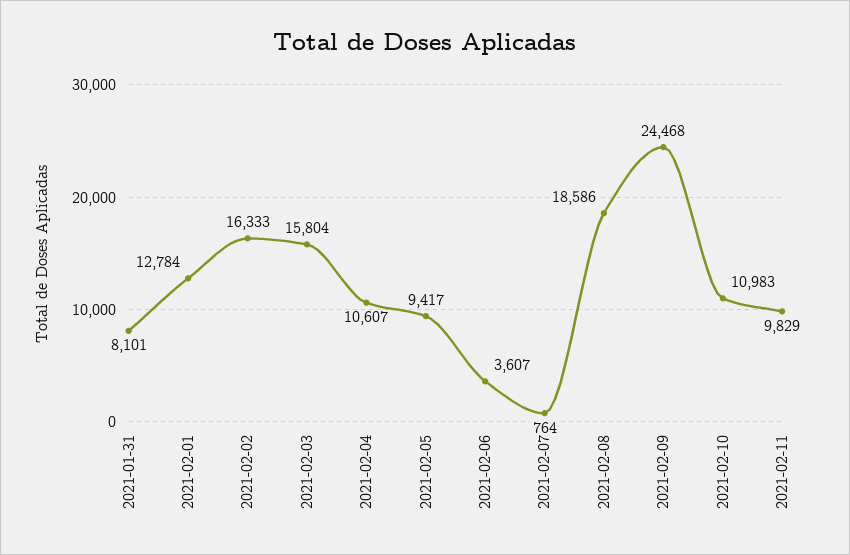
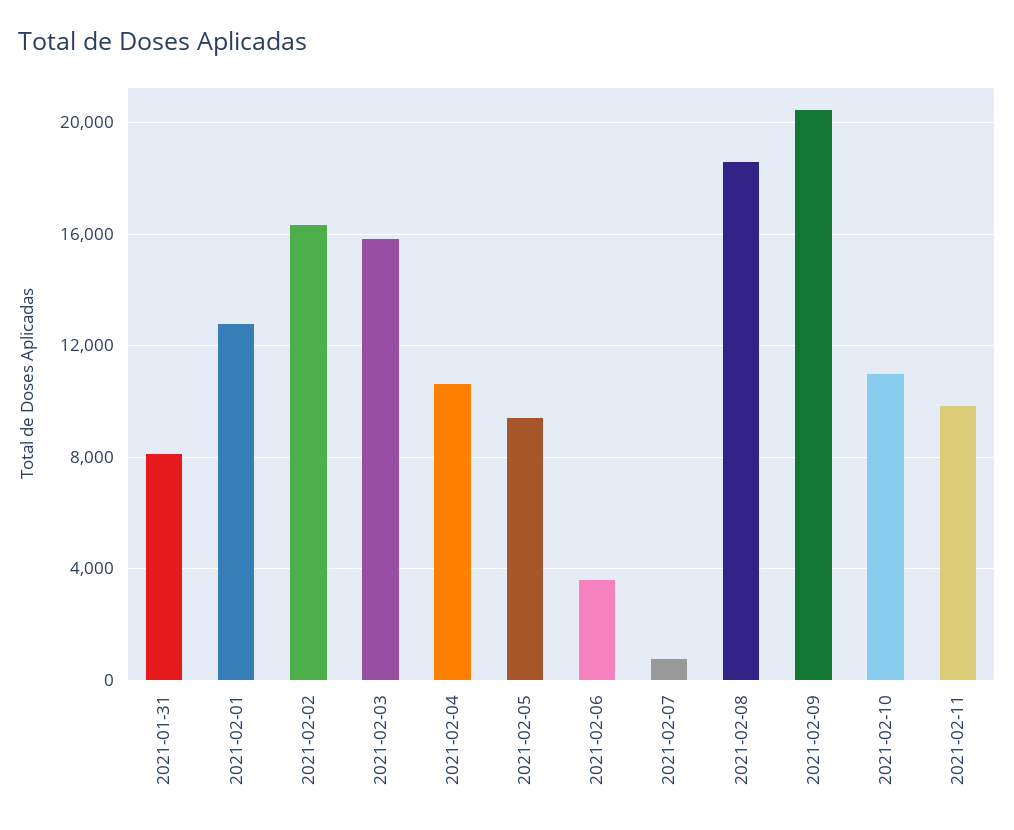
2021-02-09: 24468 -> 20500

